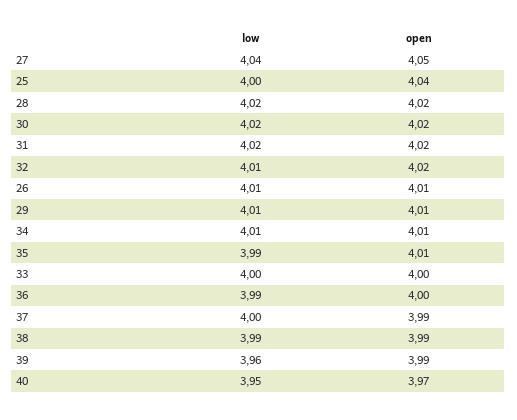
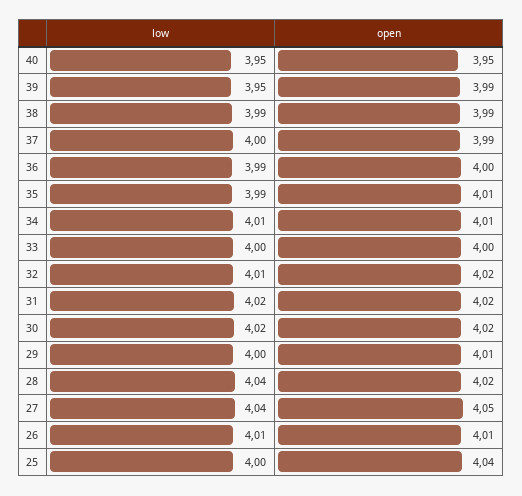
low, 28: 4.02 -> 4.04
low, 29: 4.01 -> 4
low, 39: 3.96 -> 3.95
open, 40: 3.97 -> 3.95

